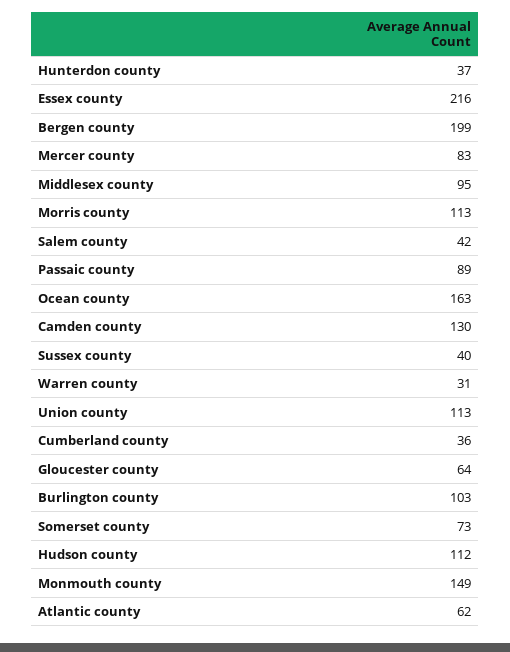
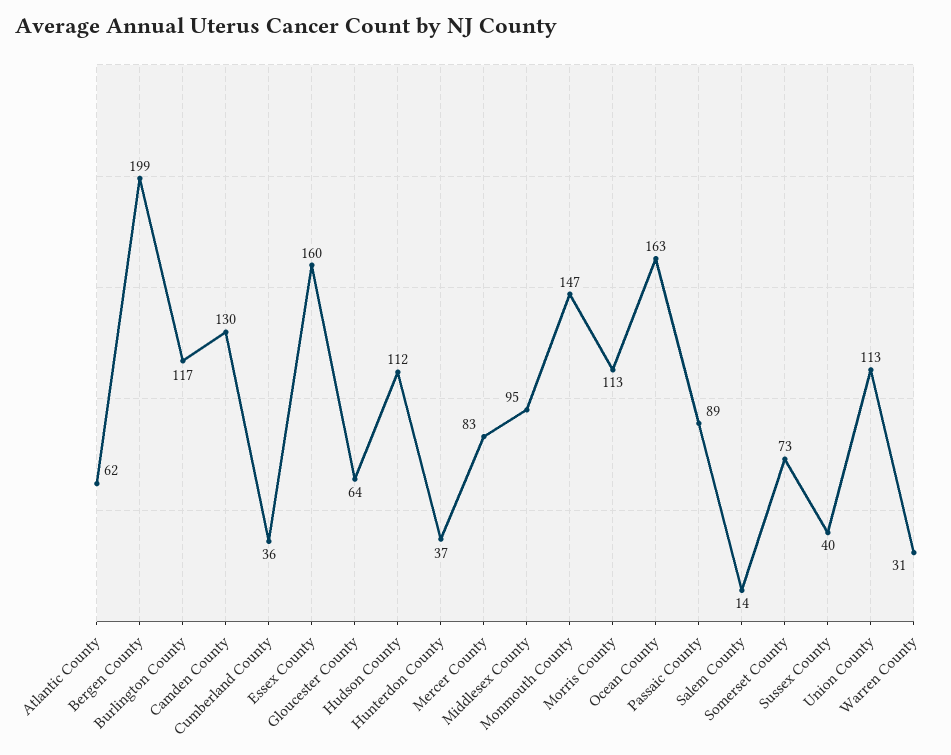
Essex county: 216 -> 160
Salem county: 42 -> 14
Burlington county: 103 -> 117
Monmouth county: 149 -> 147

